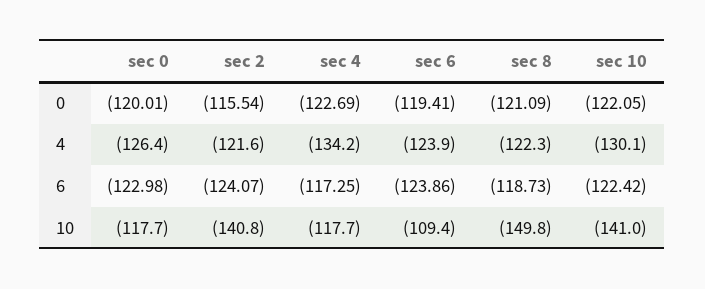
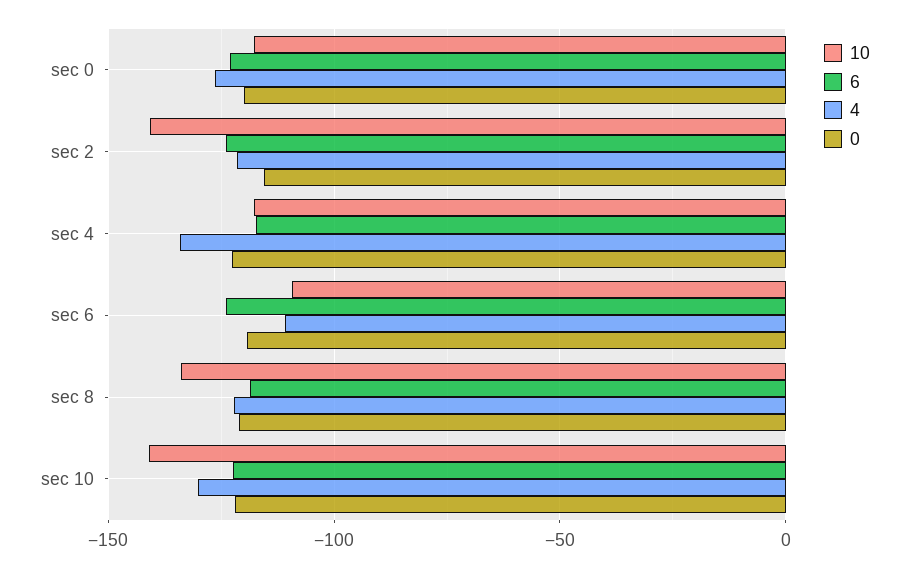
4, sec 6: -123.9 -> -110
10, sec 8: -149.8 -> -135

